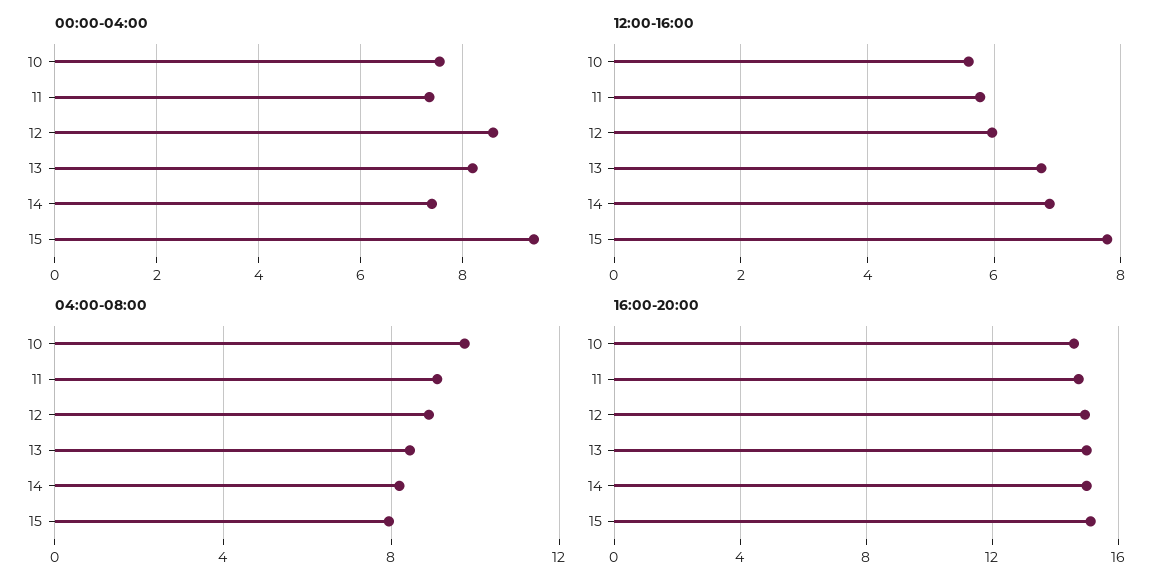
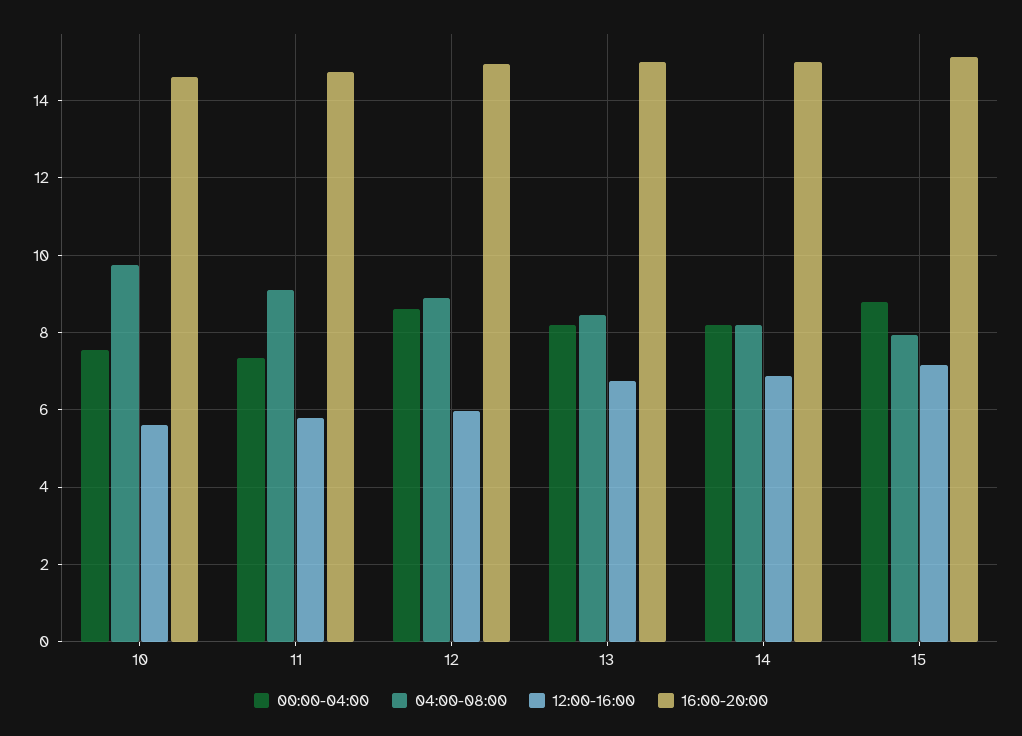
00:00-04:00, 14: 7.4 -> 8.2
00:00-04:00, 15: 9.4 -> 8.8
12:00-16:00, 15: 7.8 -> 7.2

